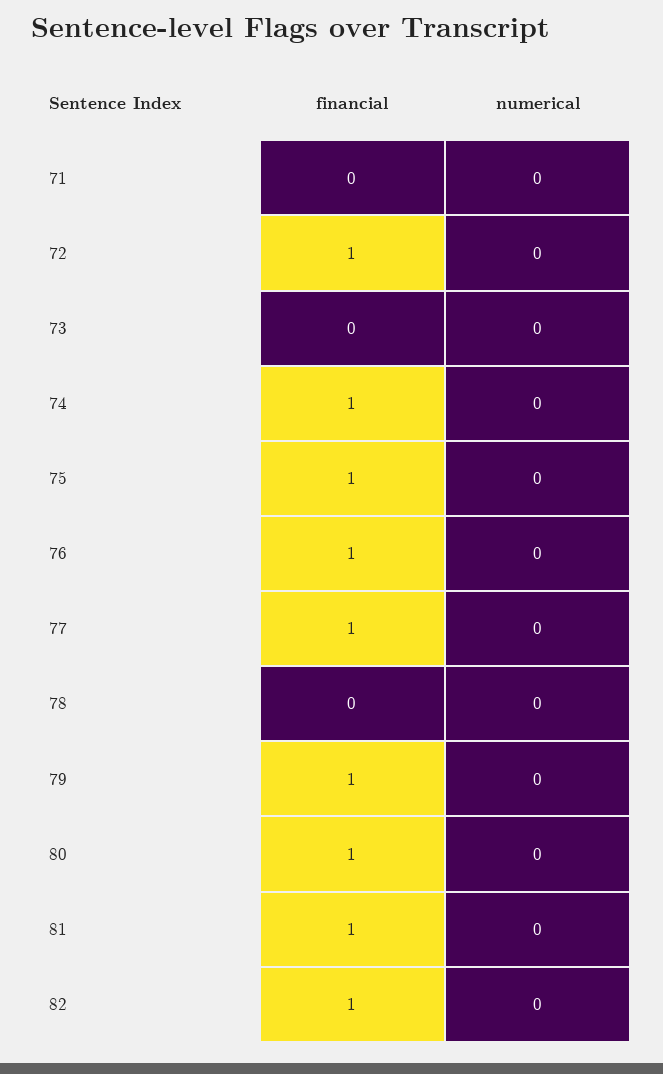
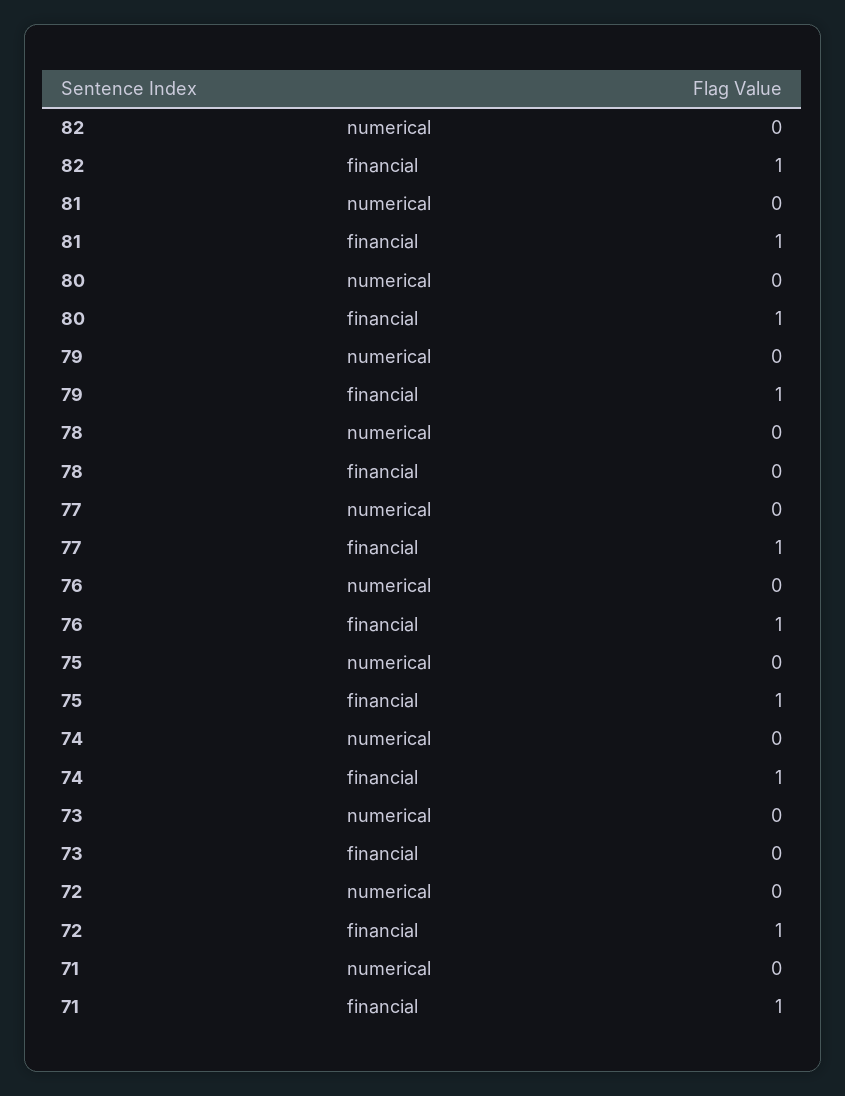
financial, 71: 0 -> 1

